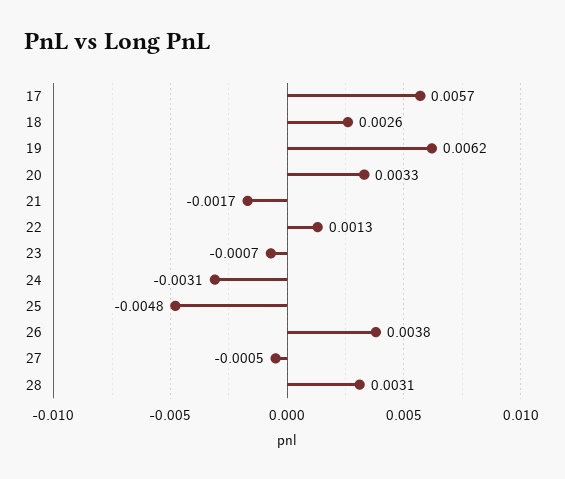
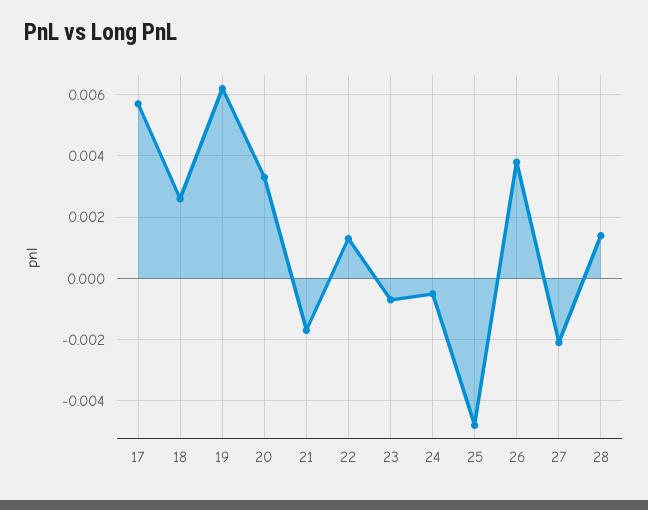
24: -0.0031 -> -0.0005
27: -0.0005 -> -0.002
28: 0.0031 -> 0.0015

